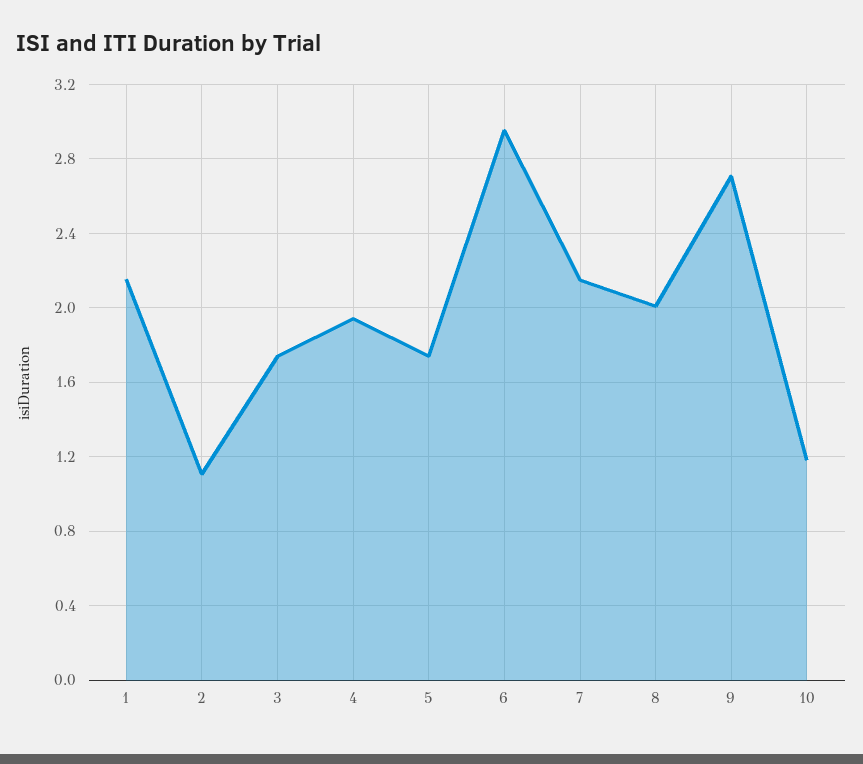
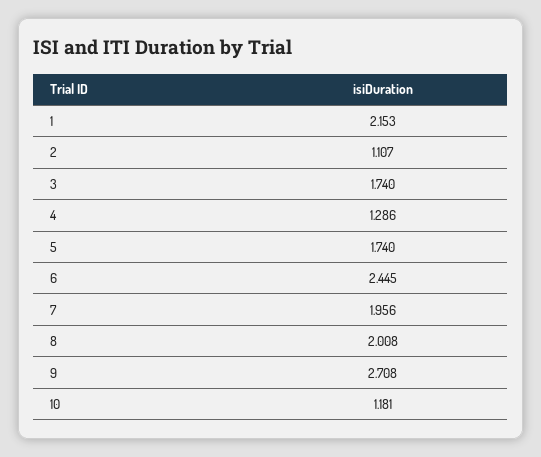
4: 1.95 -> 1.286
6: 2.95 -> 2.445
7: 2.15 -> 1.956

